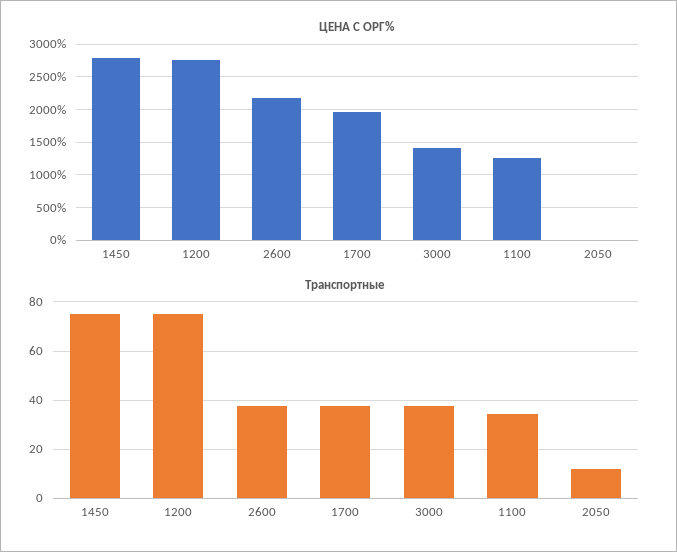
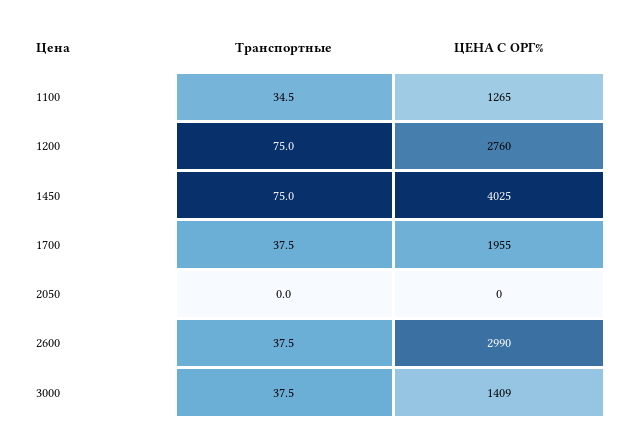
ЦЕНА С ОРГ%, 1450: 2800 -> 4025
ЦЕНА С ОРГ%, 2600: 2200 -> 2990
Транспортные, 2050: 12.5 -> 0

